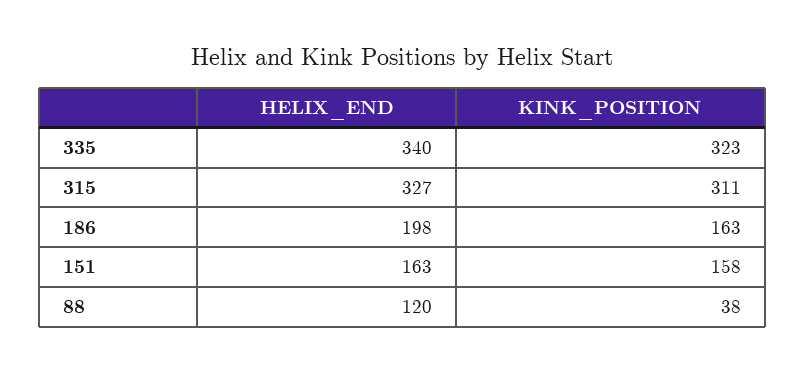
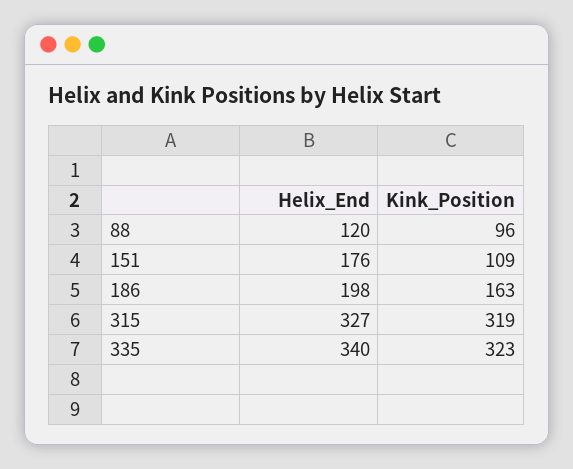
KINK_POSITION, 315: 311 -> 319
HELIX_END, 151: 163 -> 176
KINK_POSITION, 151: 158 -> 109
KINK_POSITION, 88: 38 -> 96

